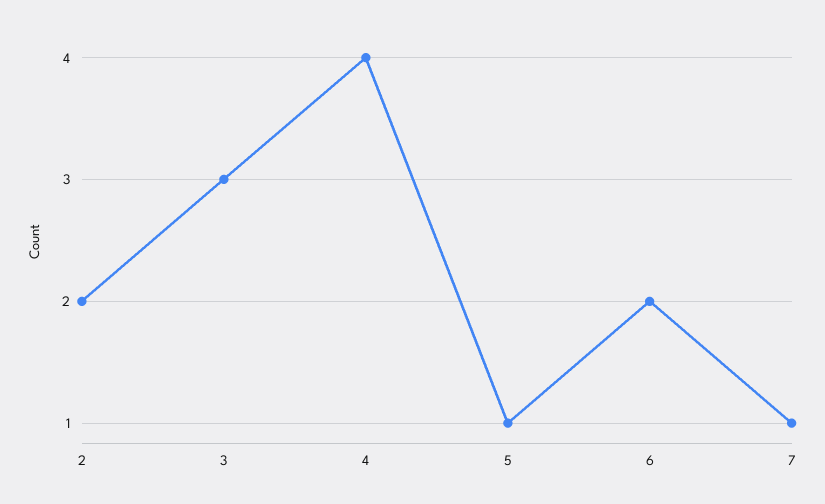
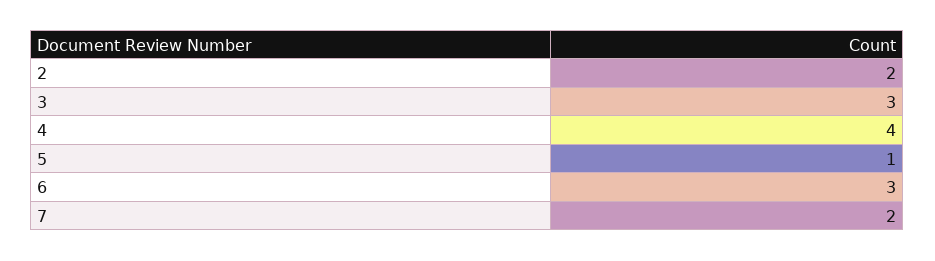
6: 2 -> 3
7: 1 -> 2

